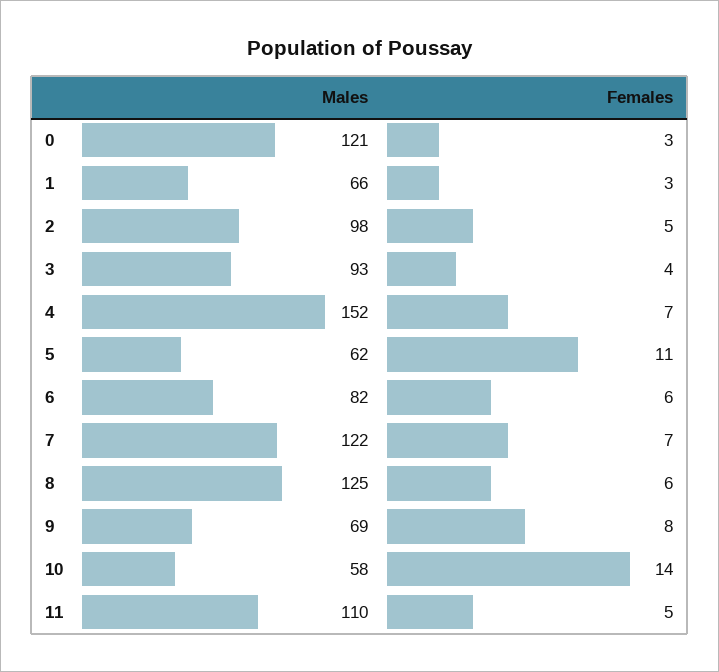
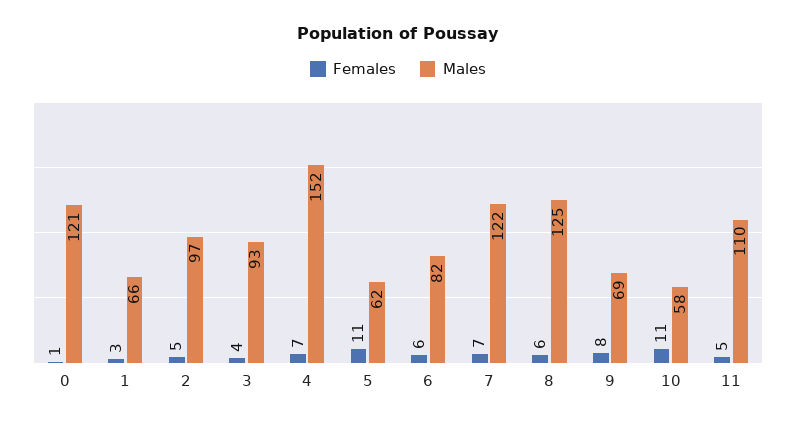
Females, 0: 3 -> 1
Males, 2: 98 -> 97
Females, 10: 14 -> 11

